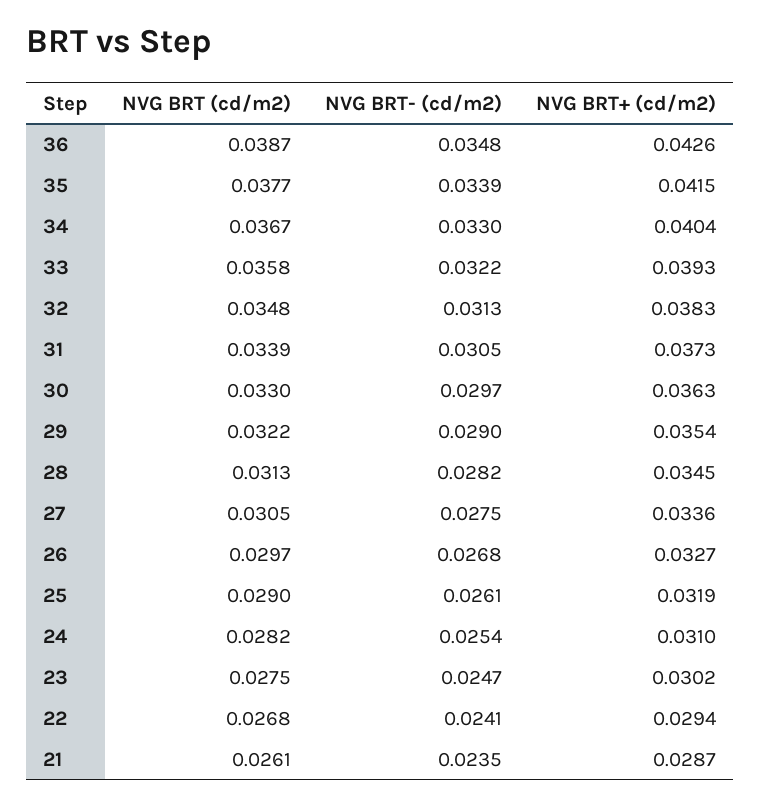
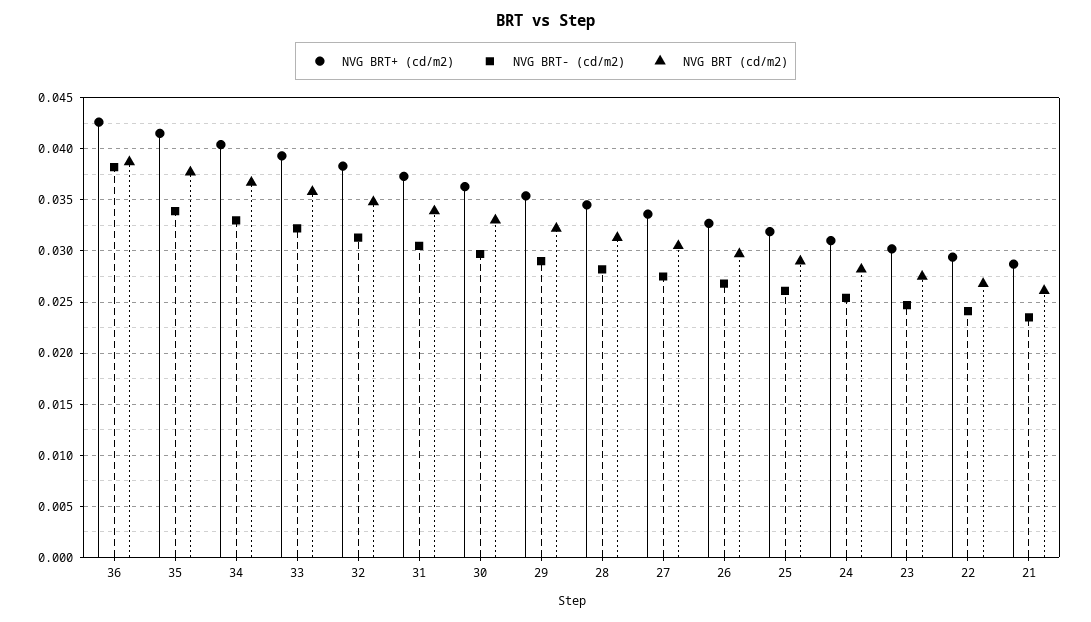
NVG BRT- (cd/m2), 36: 0.0348 -> 0.038

